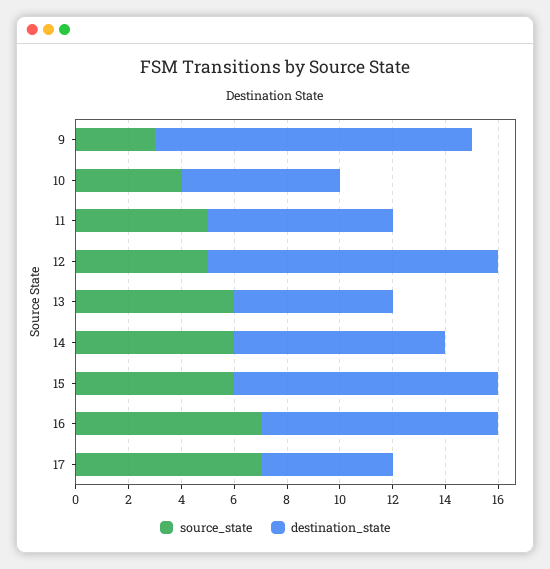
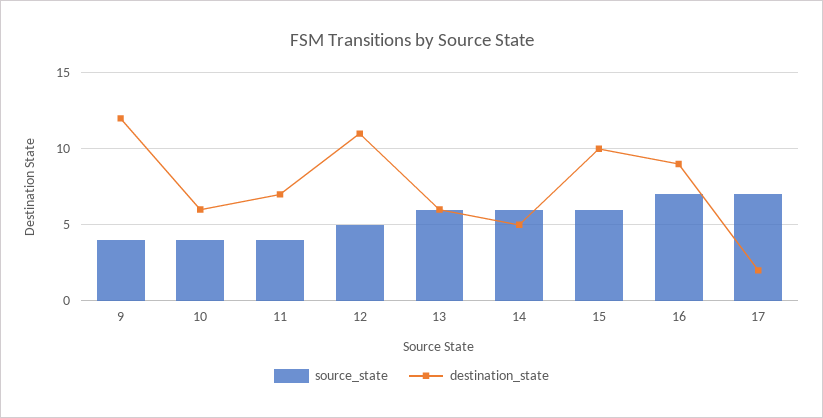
source_state, 9: 3 -> 4
source_state, 11: 5 -> 4
destination_state, 14: 8 -> 5
destination_state, 17: 5 -> 2

